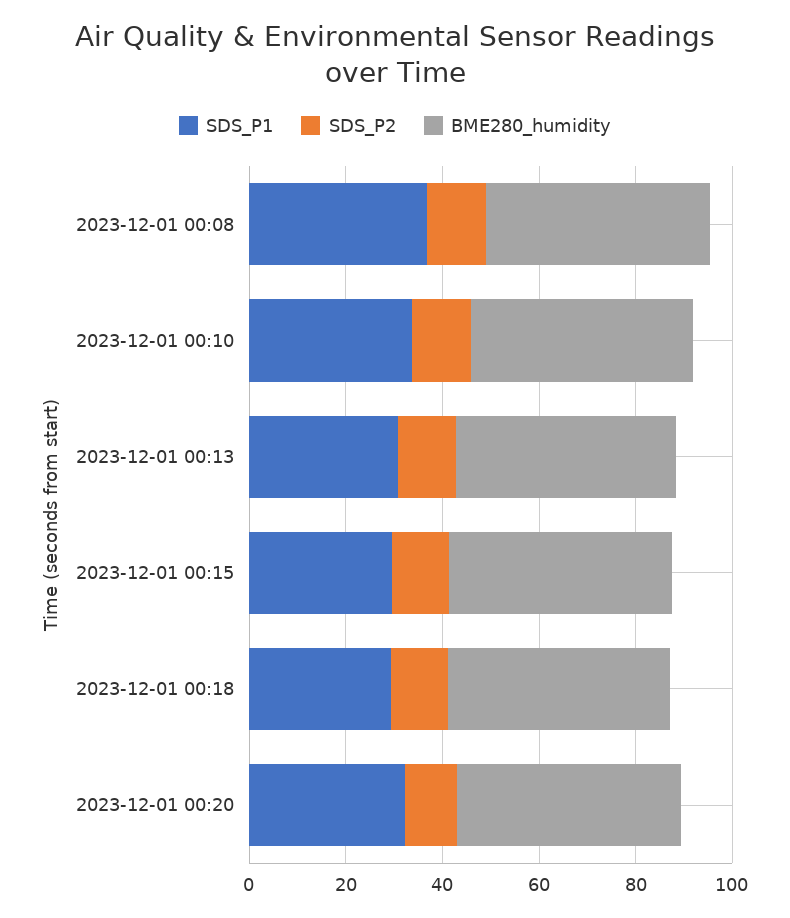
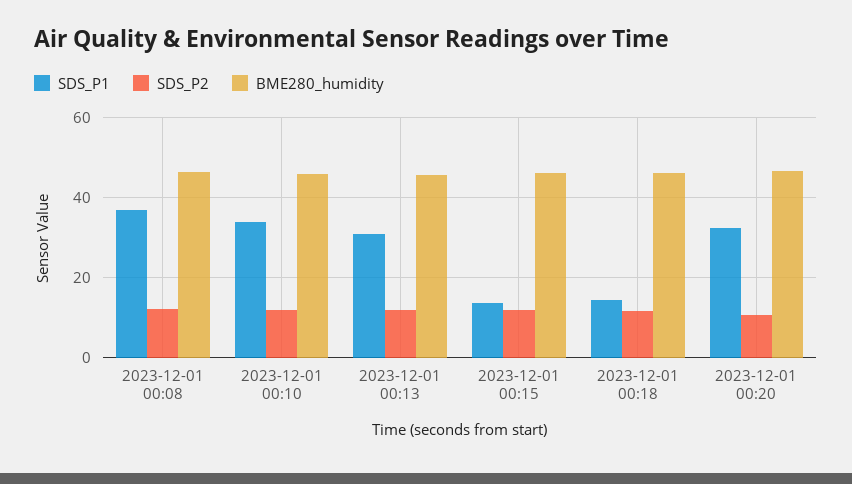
SDS_P1, 2023-12-01 00:15: 30 -> 14
SDS_P1, 2023-12-01 00:18: 30 -> 14

